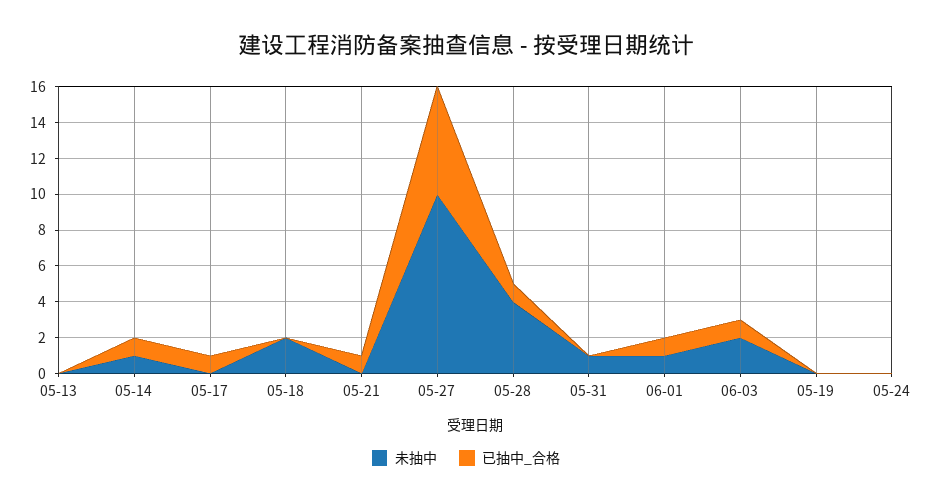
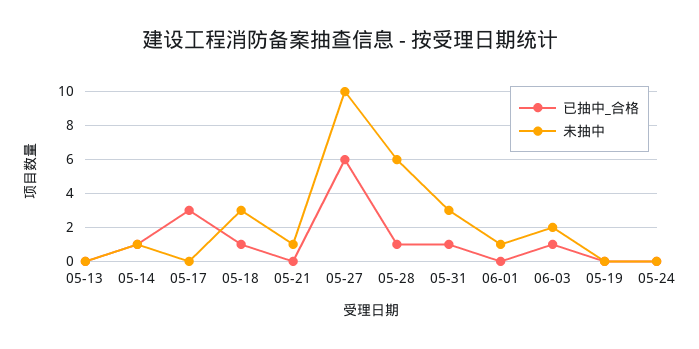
已抽中_合格, 05-17: 1 -> 3
未抽中, 05-18: 2 -> 3
已抽中_合格, 05-18: 0 -> 1
未抽中, 05-21: 0 -> 1
已抽中_合格, 05-21: 1 -> 0
未抽中, 05-28: 4 -> 6
未抽中, 05-31: 1 -> 3
已抽中_合格, 05-31: 0 -> 1
已抽中_合格, 06-01: 1 -> 0

